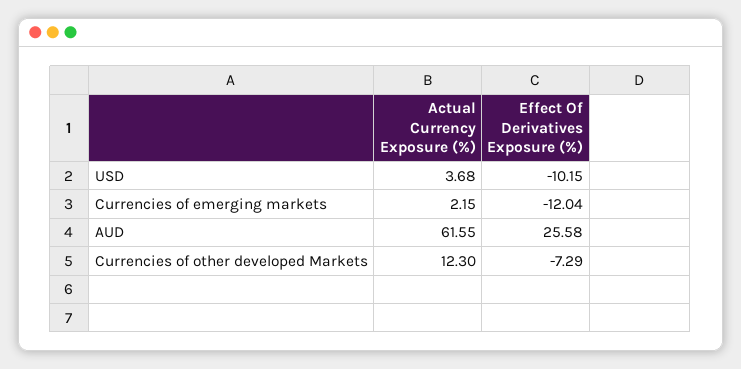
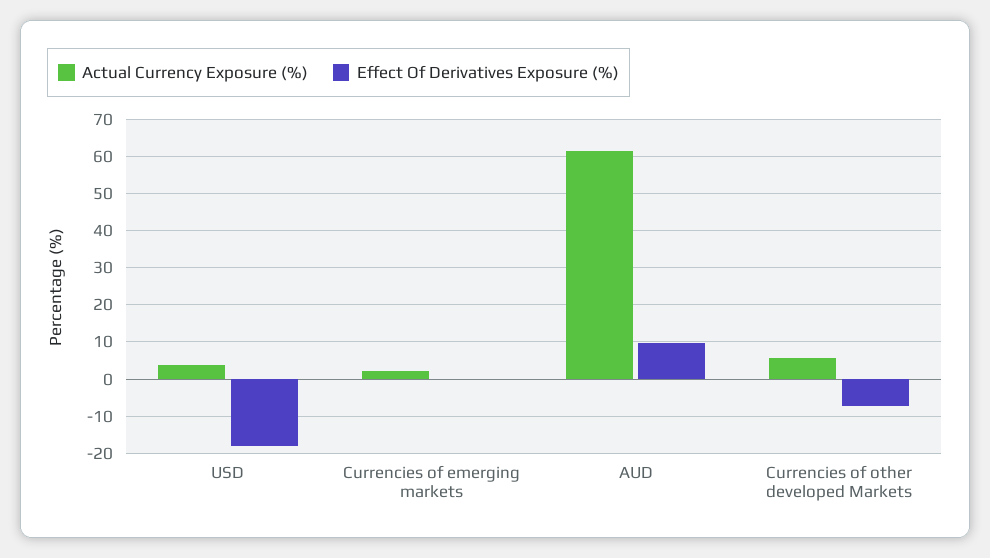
Effect Of Derivatives Exposure (%), USD: -10.15 -> -18
Effect Of Derivatives Exposure (%), Currencies of emerging markets: -12.04 -> 0
Effect Of Derivatives Exposure (%), AUD: 25.58 -> 10
Actual Currency Exposure (%), Currencies of other developed Markets: 12.3 -> 6

